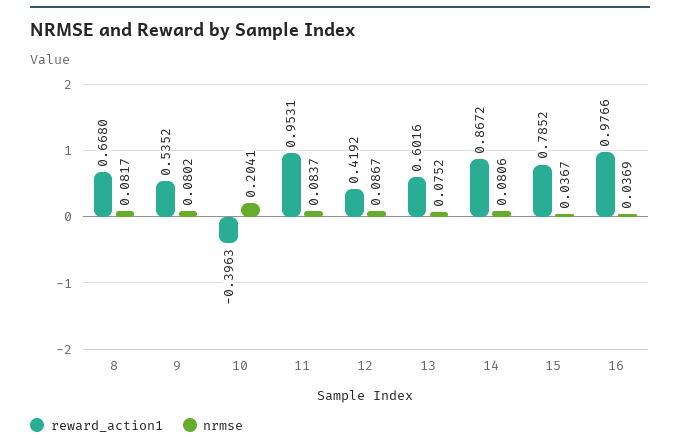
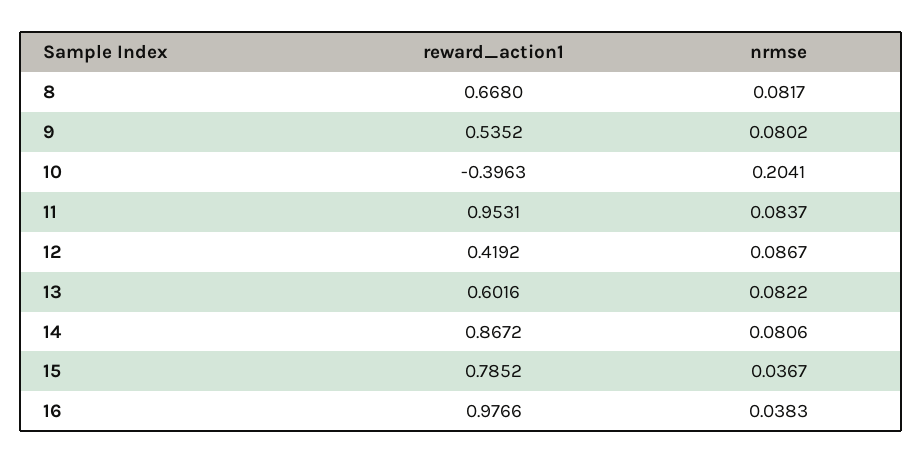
nrmse, 13: 0.0752 -> 0.0822
nrmse, 16: 0.0369 -> 0.0383

